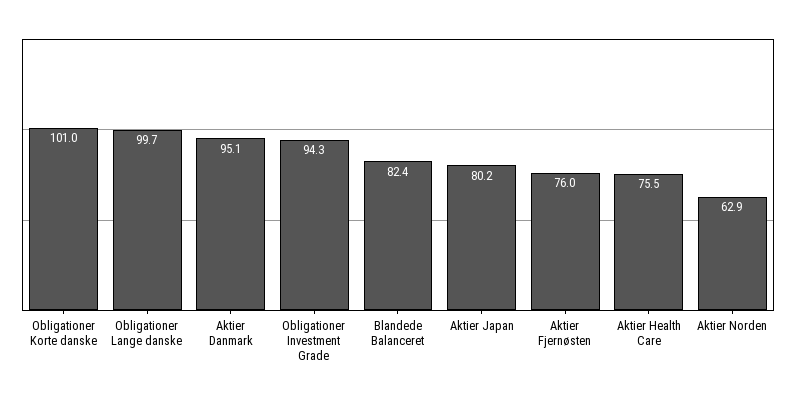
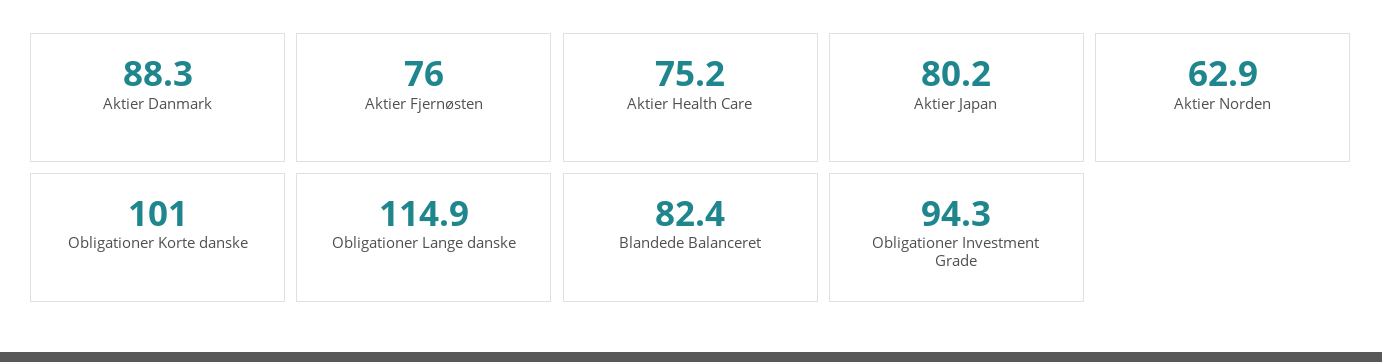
Obligationer Lange danske: 99.7 -> 114.9
Aktier Danmark: 95.1 -> 88.3
Aktier Health Care: 75.5 -> 75.2

